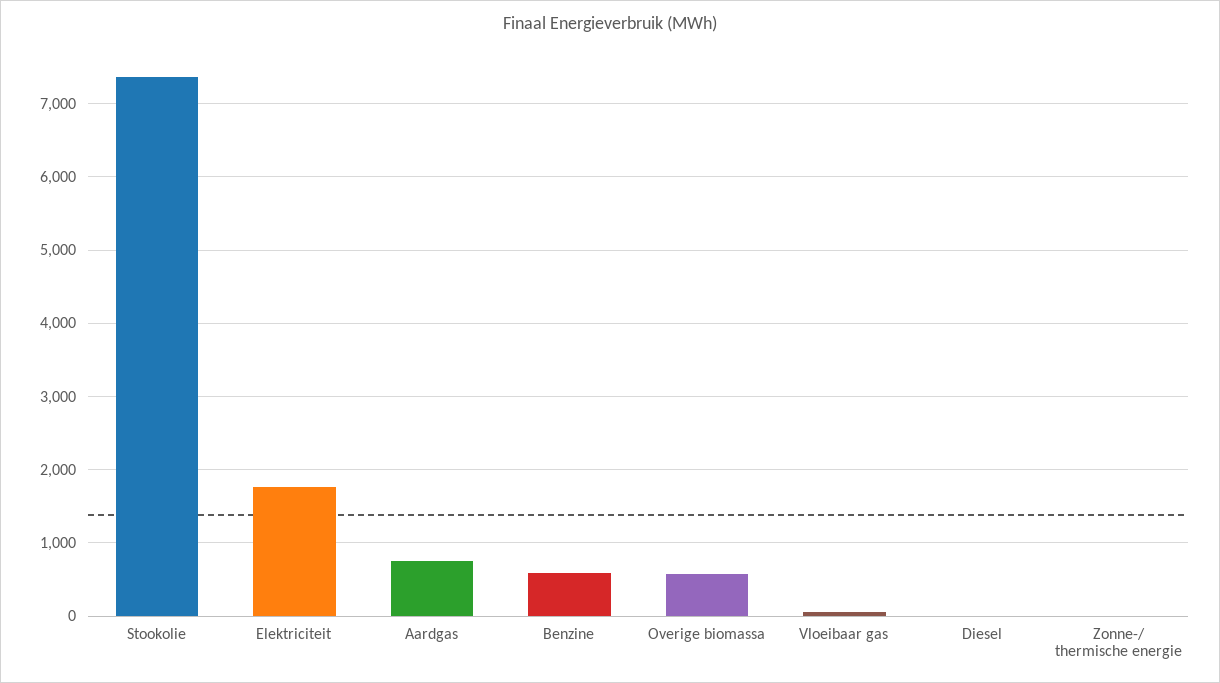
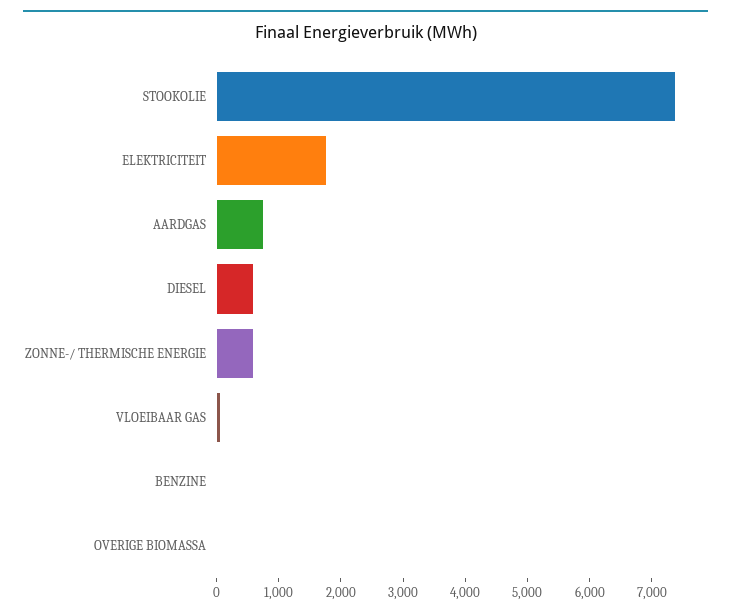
Benzine: 600 -> 0
Overige biomassa: 600 -> 0
Diesel: 0 -> 600
Zonne-/ thermische energie: 0 -> 600

